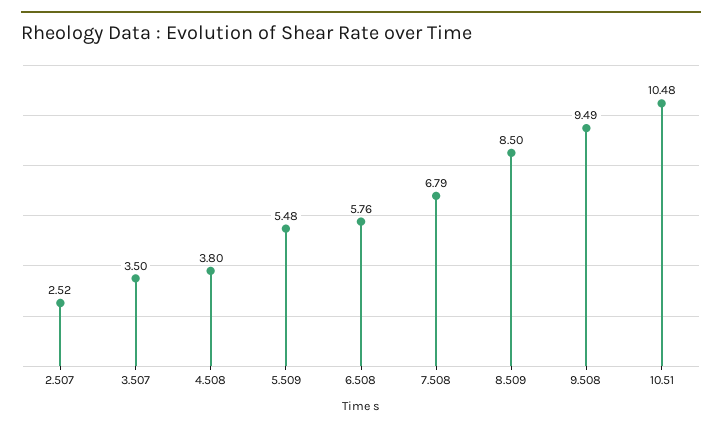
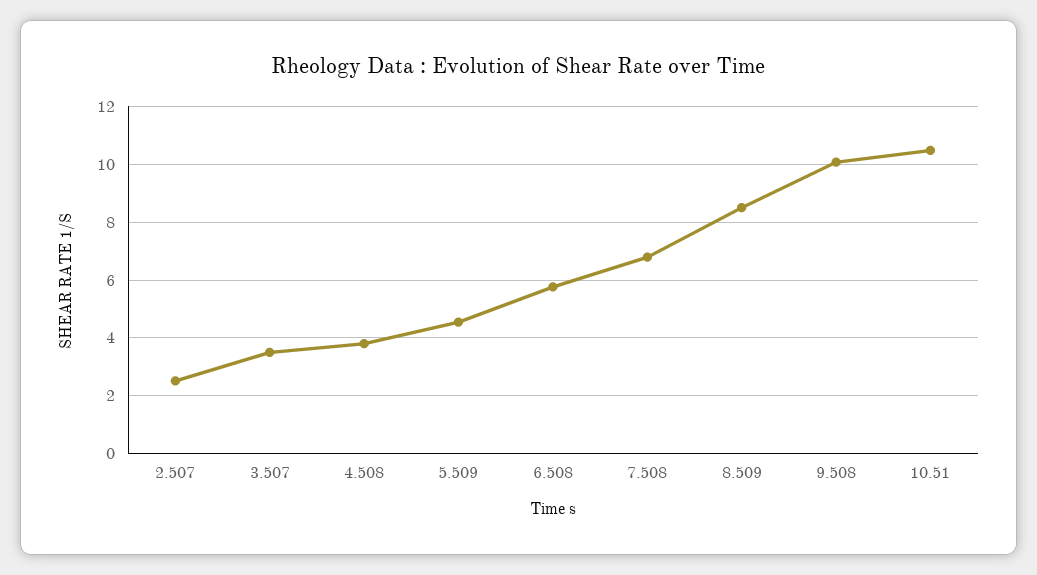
5.509: 5.48 -> 4.5
9.508: 9.49 -> 10

